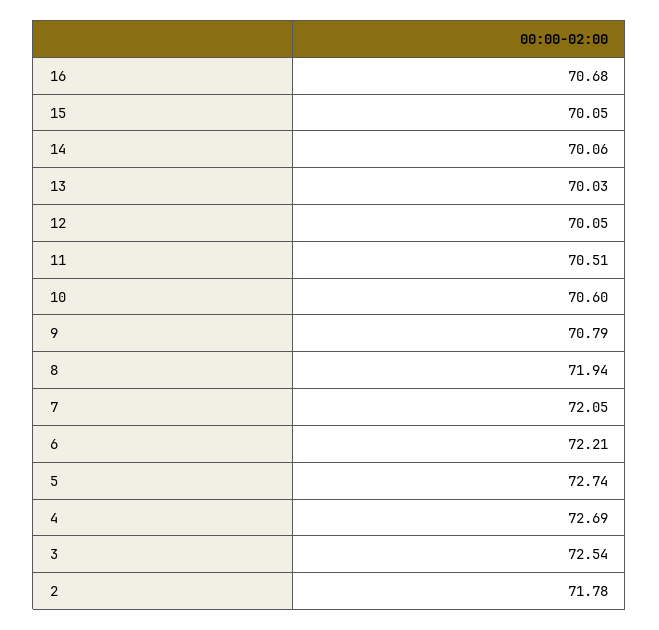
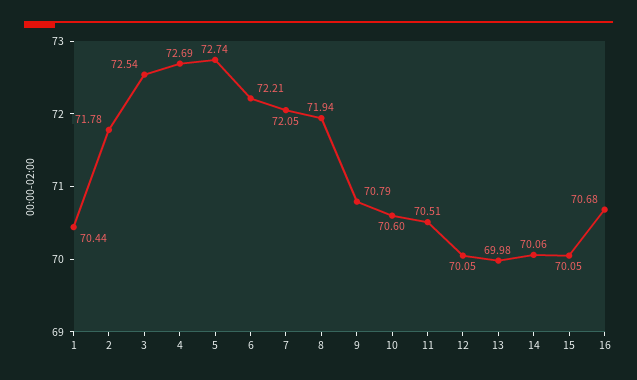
13: 70.03 -> 69.98
1: none -> 70.44

